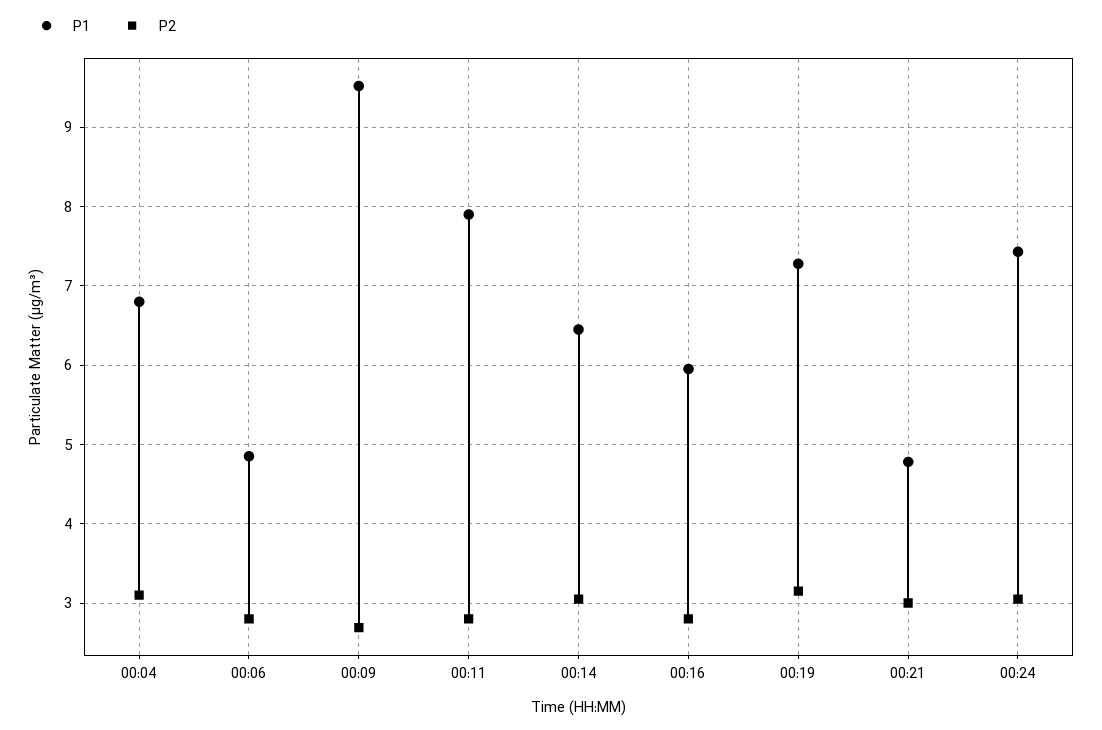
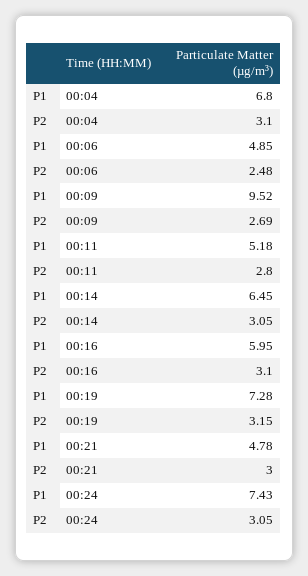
P2, 00:06: 2.8 -> 2.48
P1, 00:11: 7.9 -> 5.18
P2, 00:16: 2.8 -> 3.1

